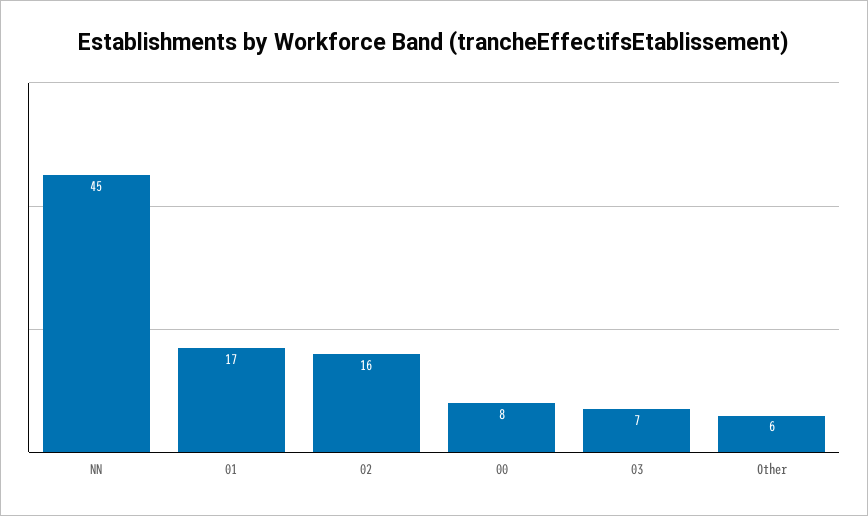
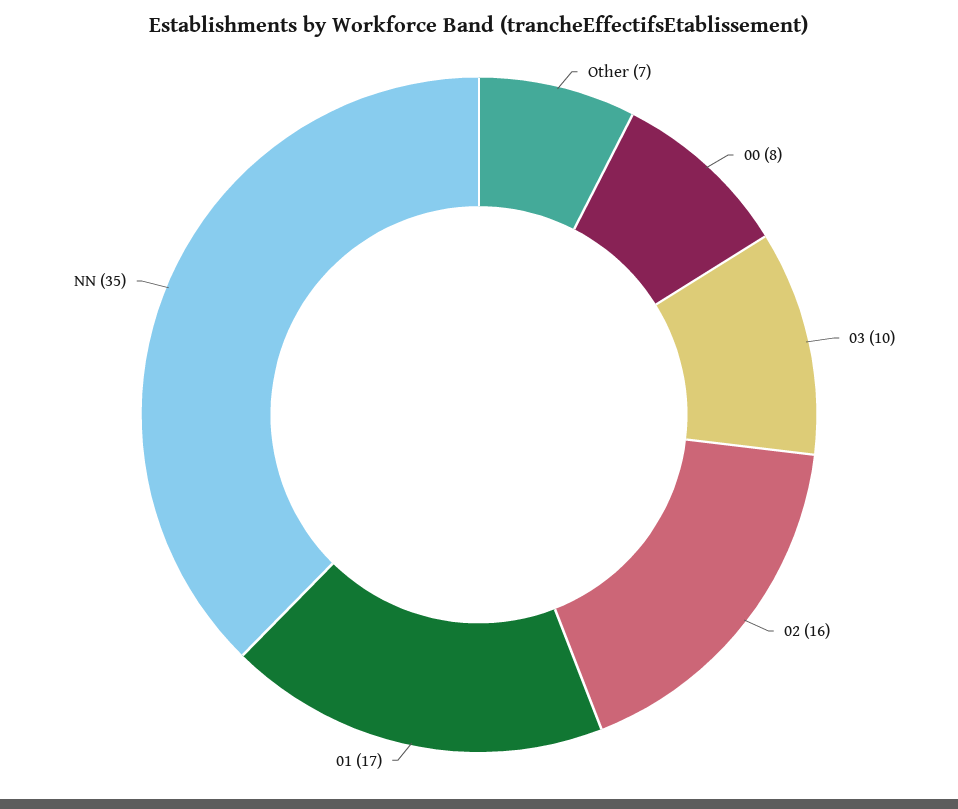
NN: 45 -> 35
03: 7 -> 10
Other: 6 -> 7

